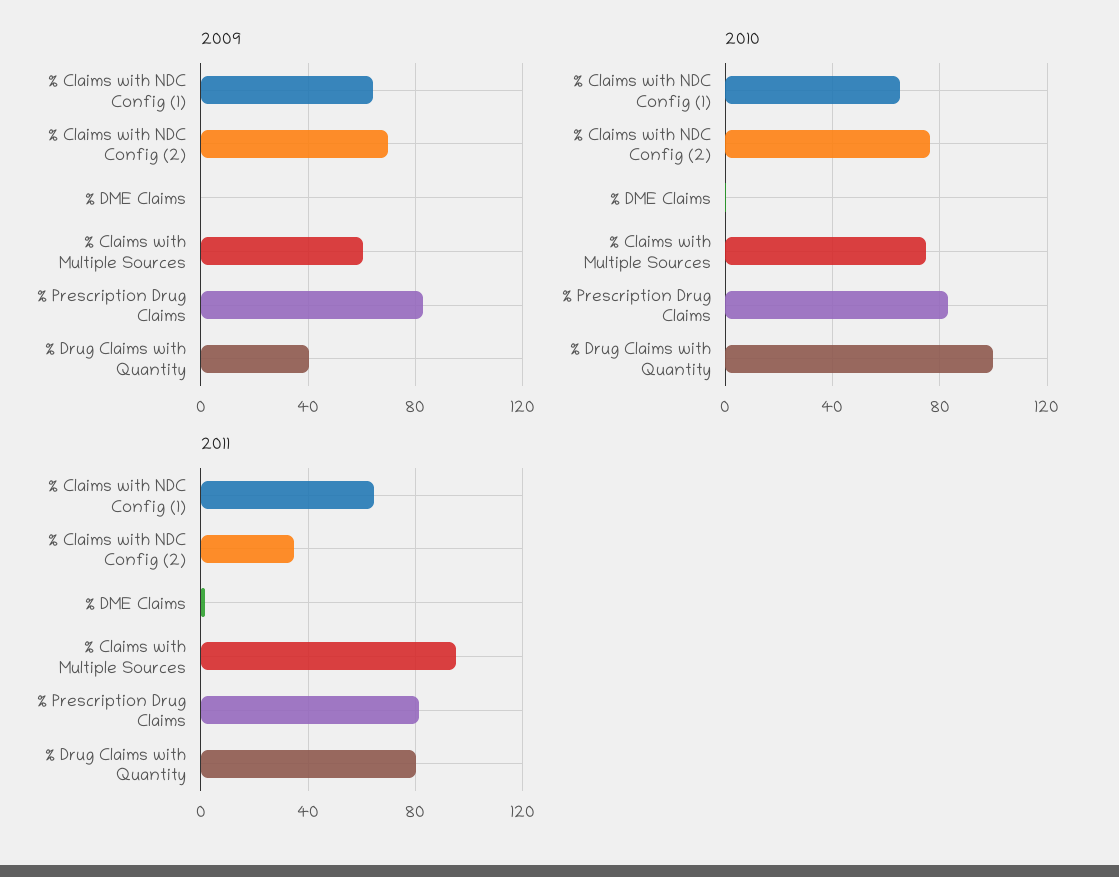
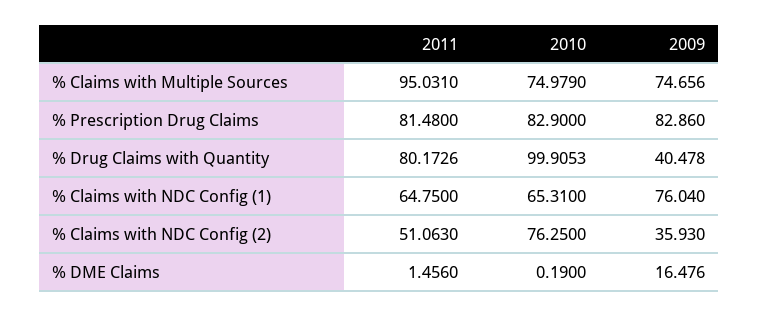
2009, % Claims with NDC Config (1): 65 -> 76.04
2009, % Claims with NDC Config (2): 70 -> 35.93
2009, % DME Claims: 0 -> 16.476
2009, % Claims with Multiple Sources: 60 -> 74.656
2011, % Claims with NDC Config (2): 35 -> 51.063

